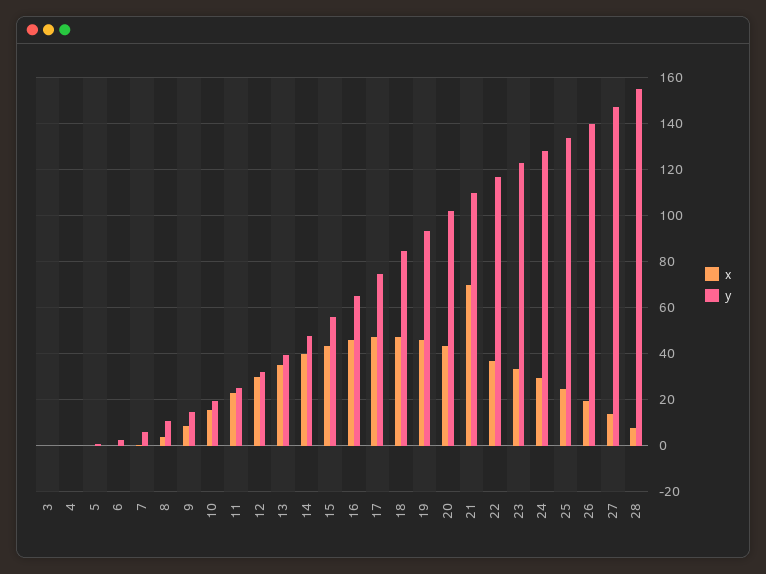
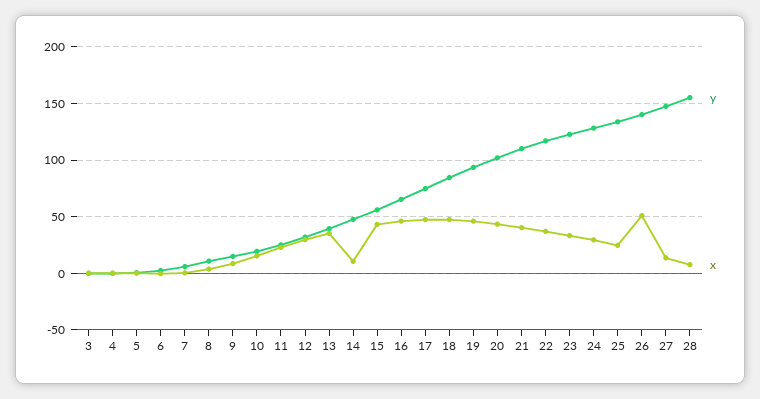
x, 14: 40 -> 10
x, 21: 70 -> 40
x, 26: 20 -> 50

